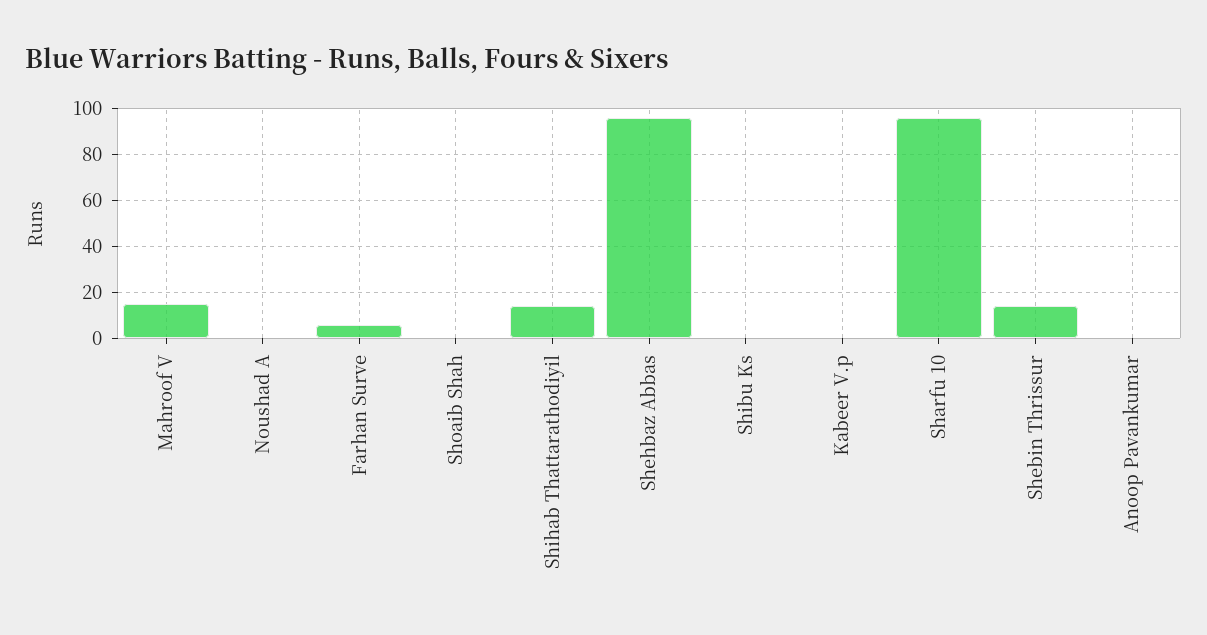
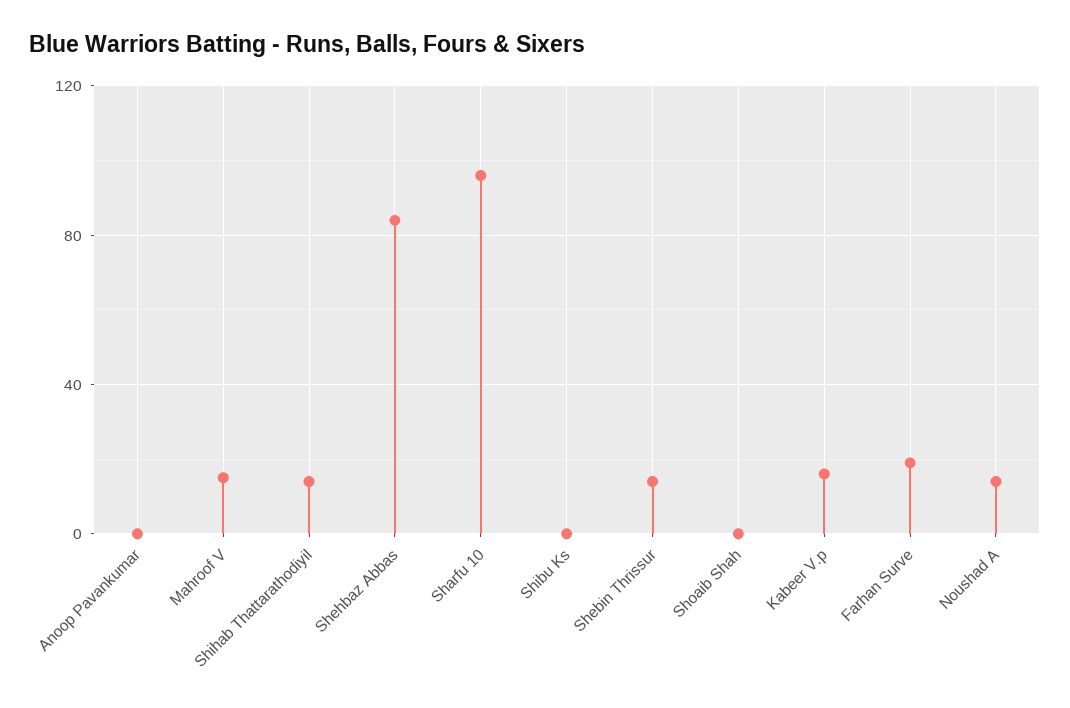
Noushad A: 0 -> 15
Farhan Surve: 5 -> 20
Shehbaz Abbas: 95 -> 85
Kabeer V.p: 0 -> 15

